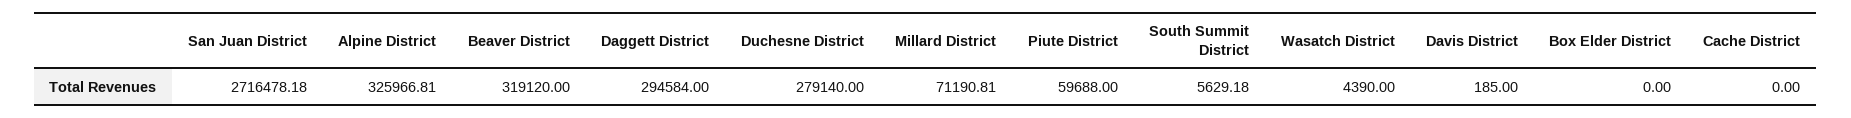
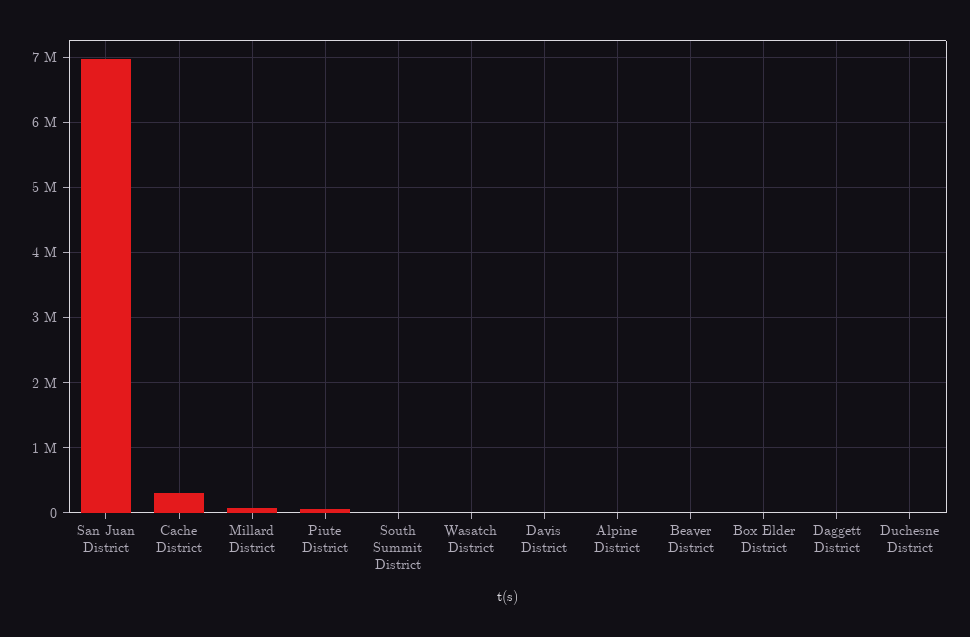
San Juan District: 2716478.18 -> 7000000
Alpine District: 325966.81 -> 0
Beaver District: 319120 -> 0
Daggett District: 294584 -> 0
Duchesne District: 279140 -> 0
Cache District: 0 -> 300000

